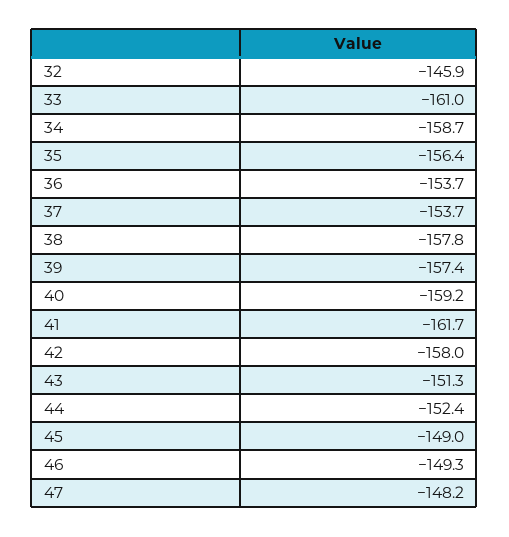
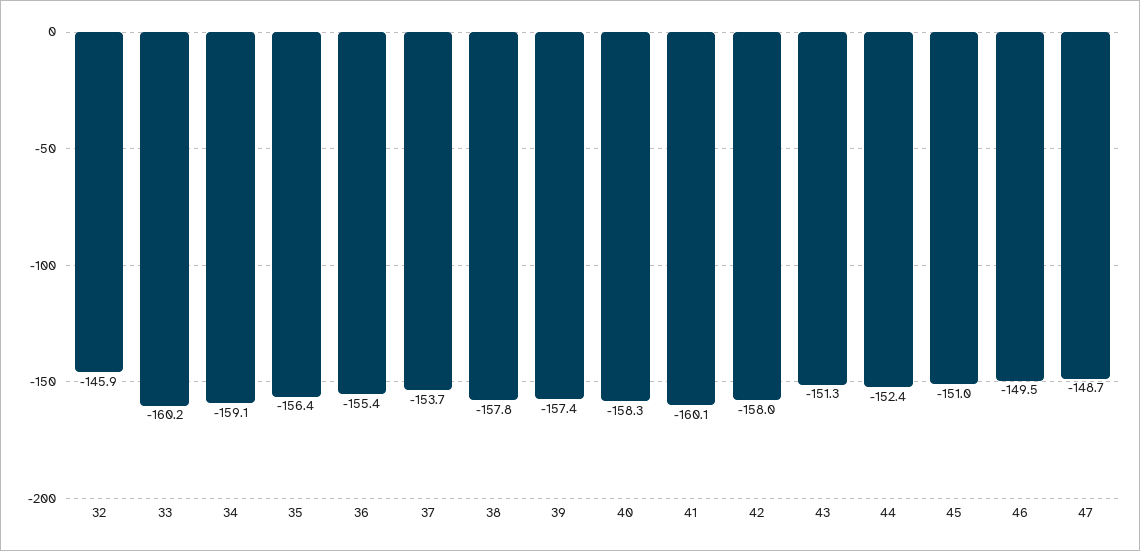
33: -161 -> -160.2
34: -158.7 -> -159.1
36: -153.7 -> -155.4
40: -159.2 -> -158.3
41: -161.7 -> -160.1
45: -149 -> -151
46: -149.3 -> -149.5
47: -148.2 -> -148.7

